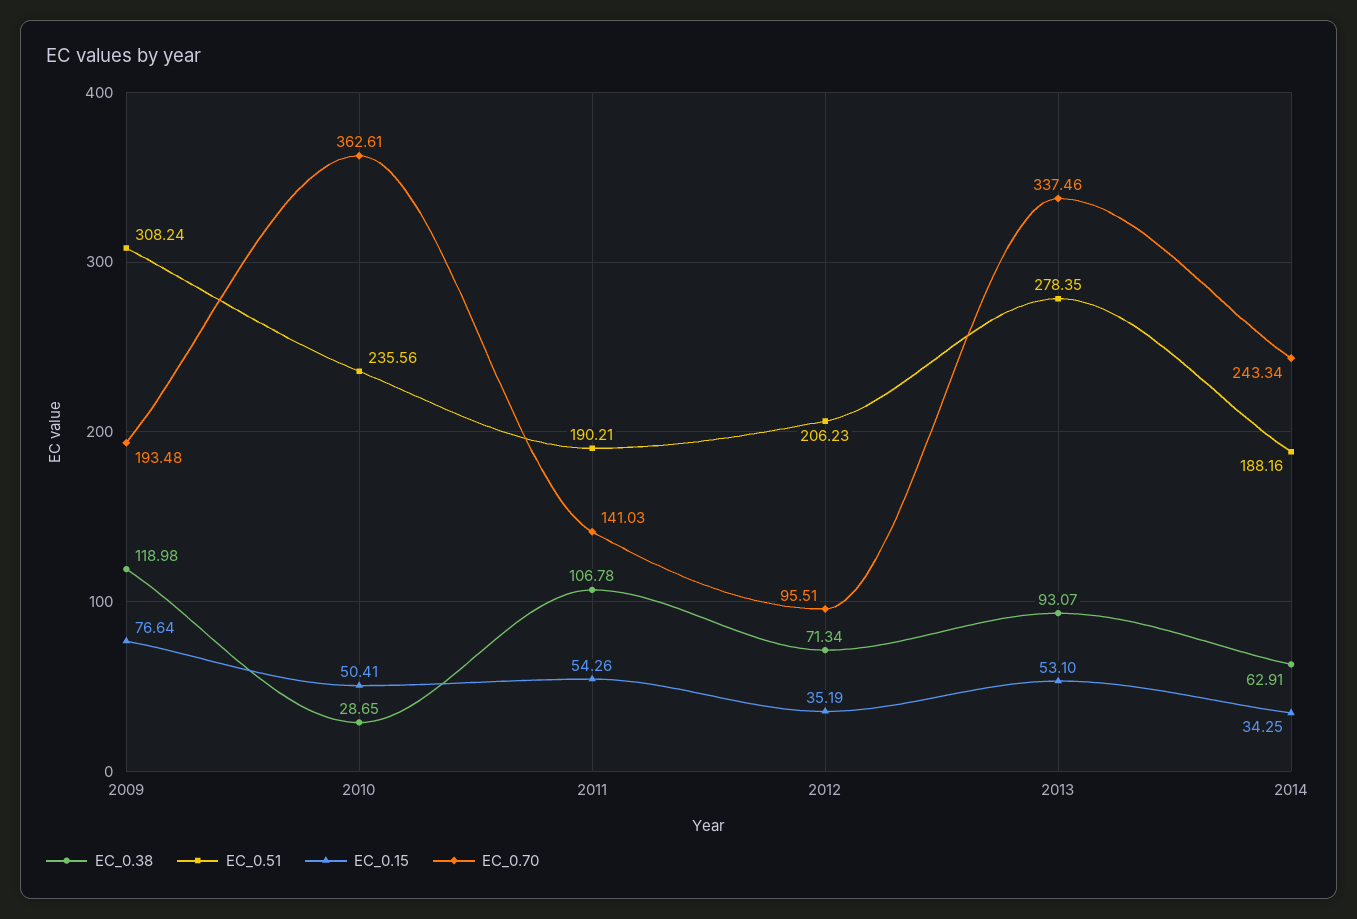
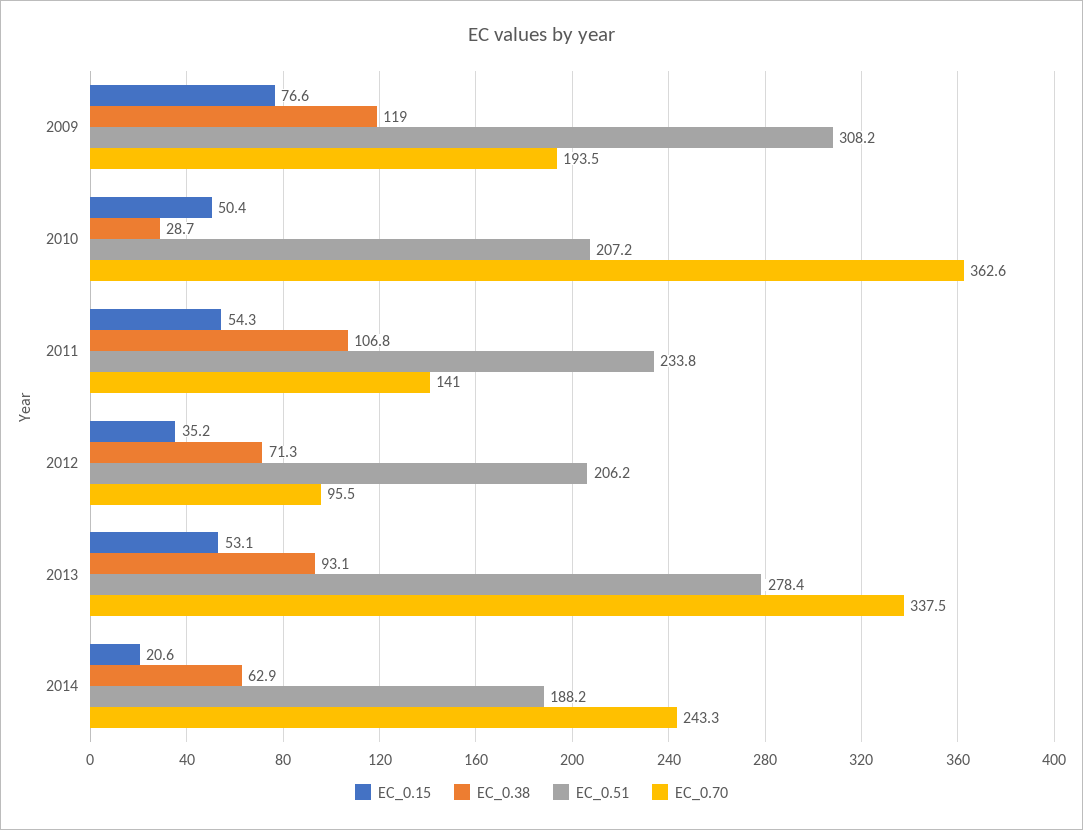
EC_0.51, 2010: 235.56 -> 207.2
EC_0.51, 2011: 190.21 -> 233.8
EC_0.15, 2014: 34.25 -> 20.6

